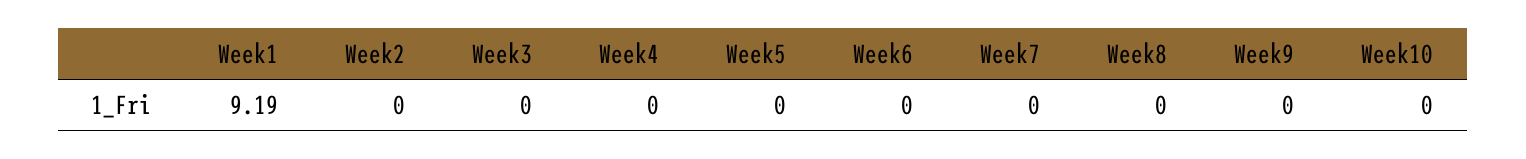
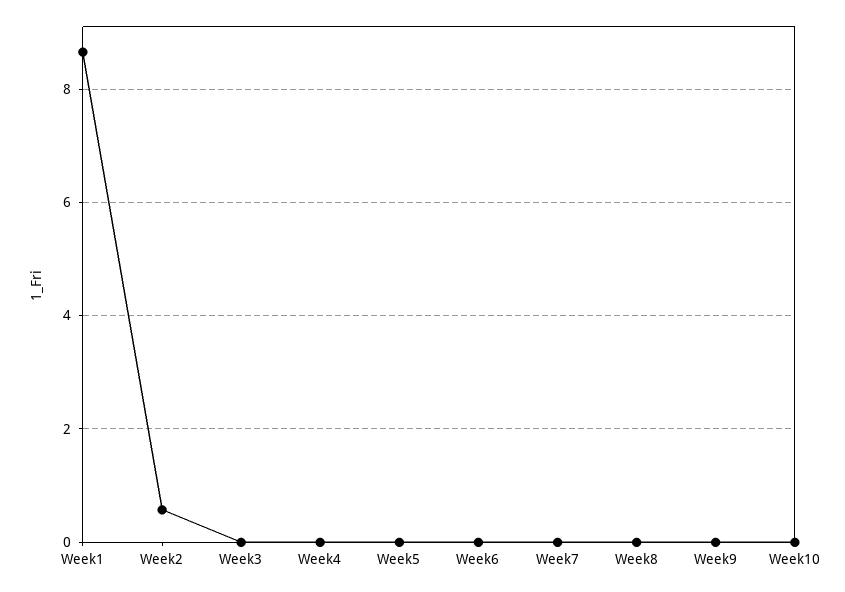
Week1: 9.19 -> 8.6
Week2: 0 -> 0.6

